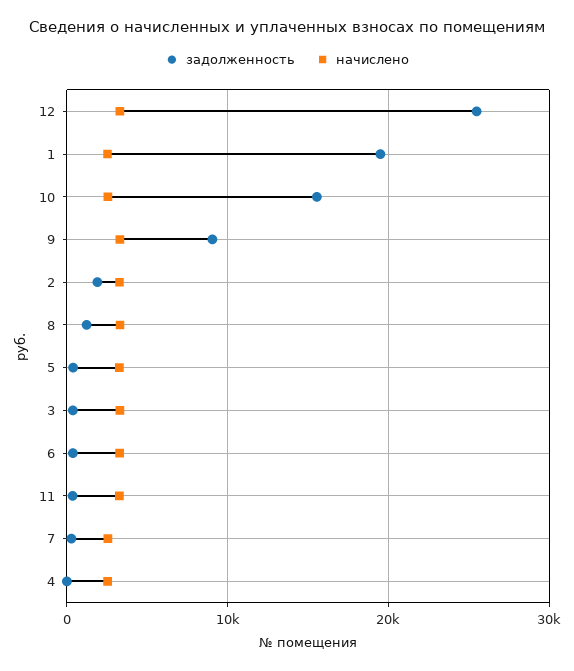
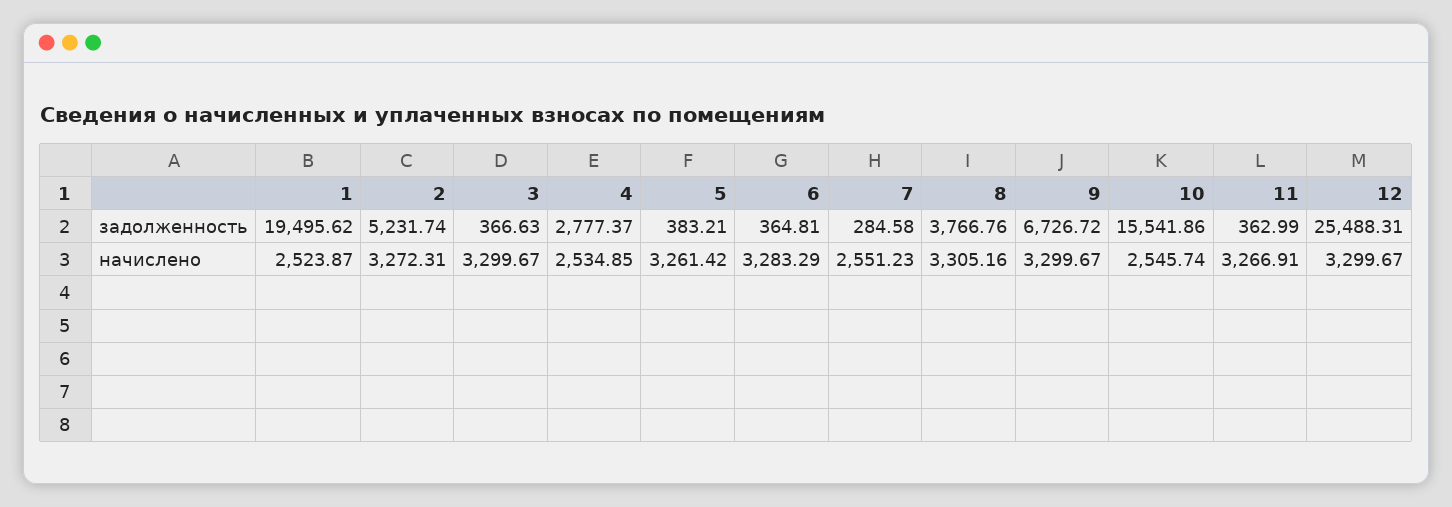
задолженность, 9: 9000 -> 6726.72
задолженность, 2: 2000 -> 5231.74
задолженность, 8: 1000 -> 3766.76
задолженность, 4: 0 -> 2777.37

